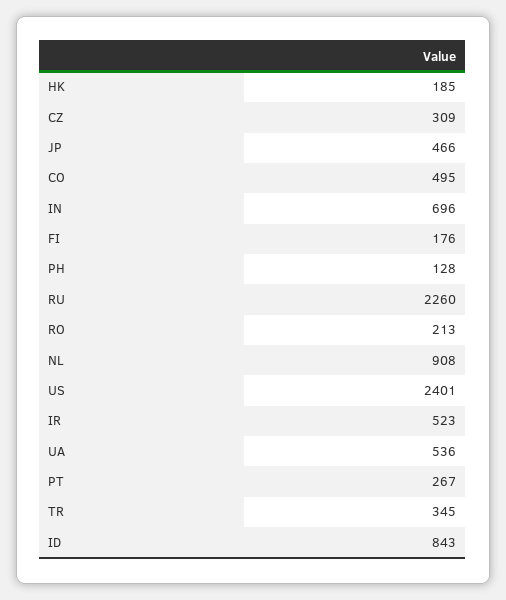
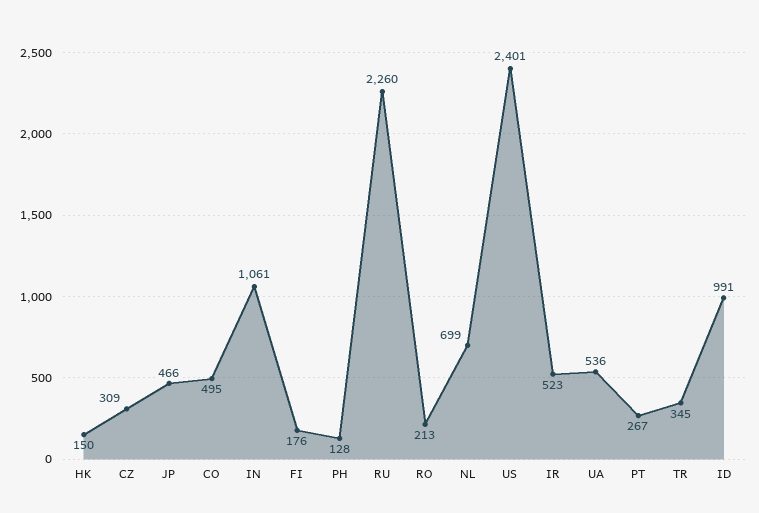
HK: 185 -> 150
IN: 696 -> 1061
NL: 908 -> 699
ID: 843 -> 991

